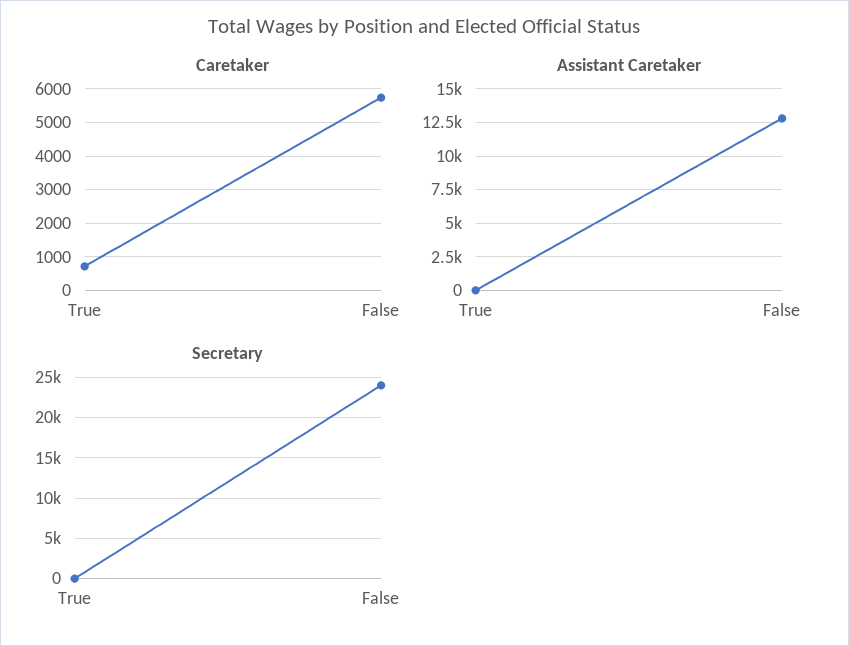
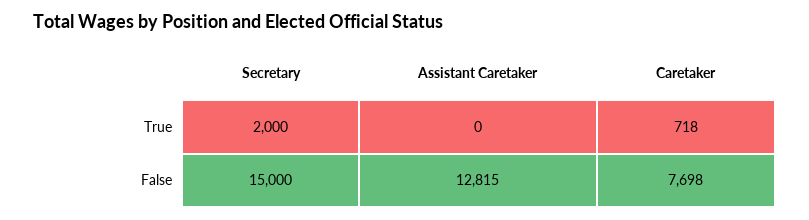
Caretaker, False: 5800 -> 7698
Secretary, True: 0 -> 2000
Secretary, False: 24000 -> 15000

